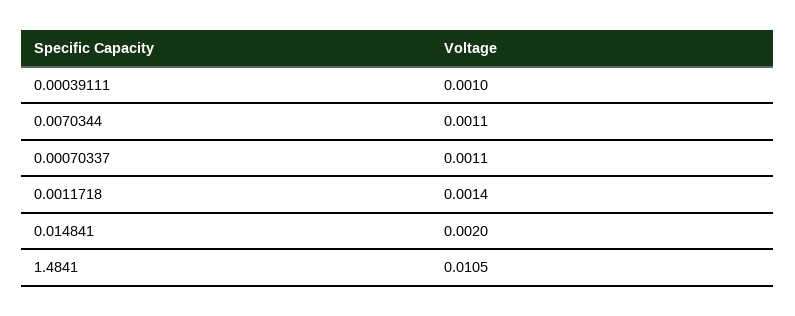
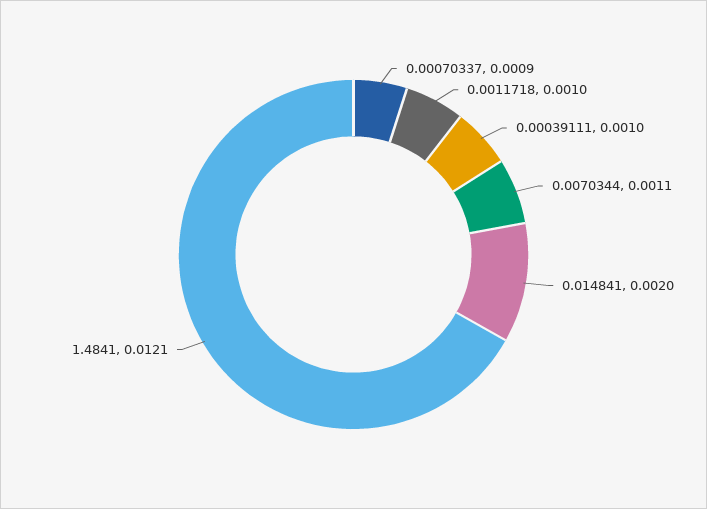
0.00070337: 0.0011 -> 0.0009
0.0011718: 0.0014 -> 0.001
1.4841: 0.0105 -> 0.0121

